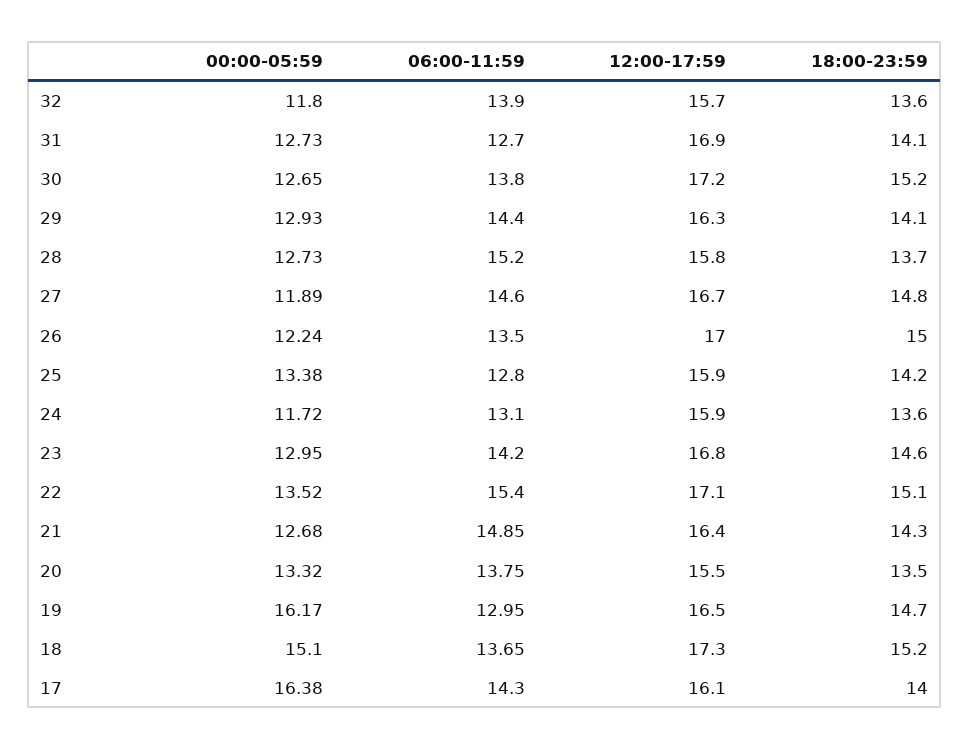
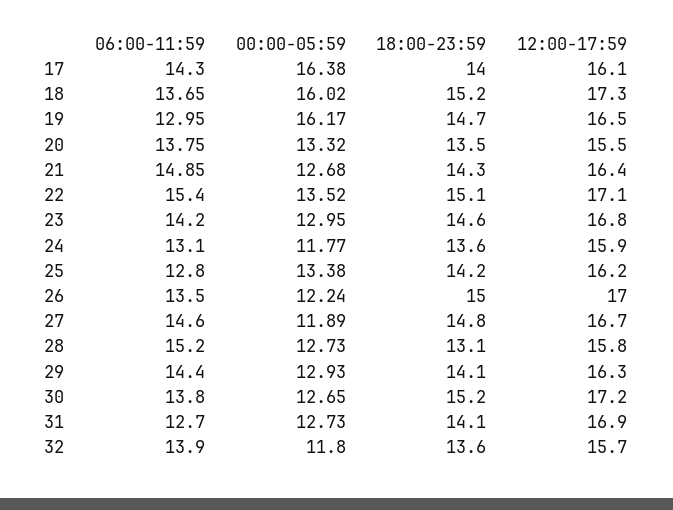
18:00-23:59, 28: 13.7 -> 13.1
12:00-17:59, 25: 15.9 -> 16.2
00:00-05:59, 24: 11.72 -> 11.77
00:00-05:59, 18: 15.1 -> 16.02

